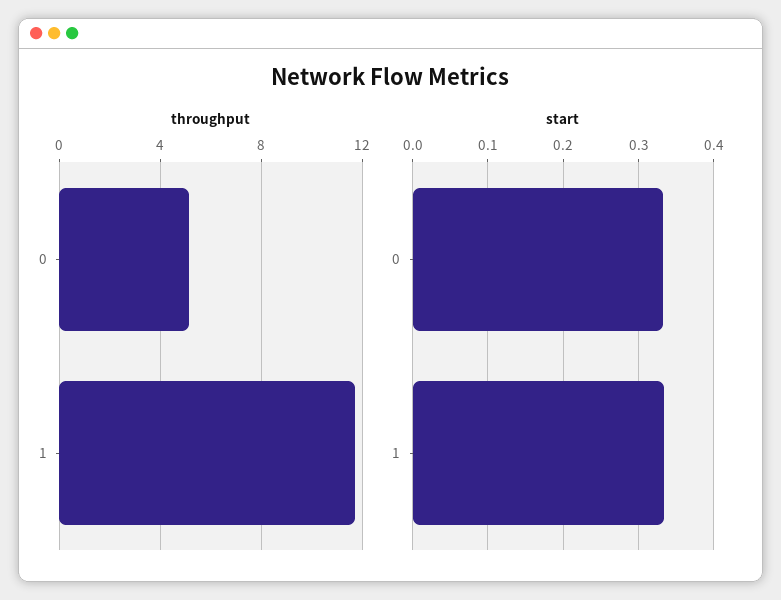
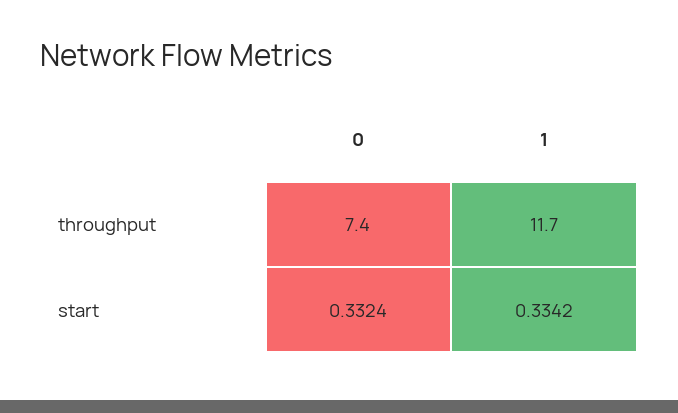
throughput, 0: 5 -> 7.4

